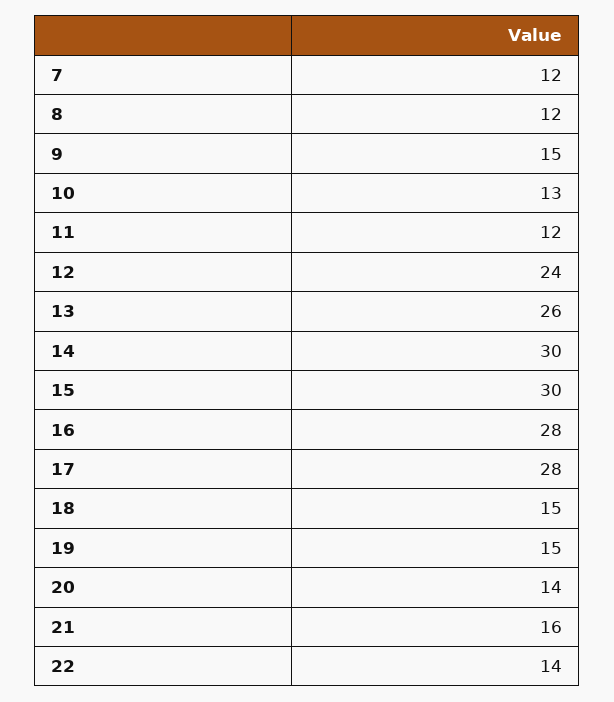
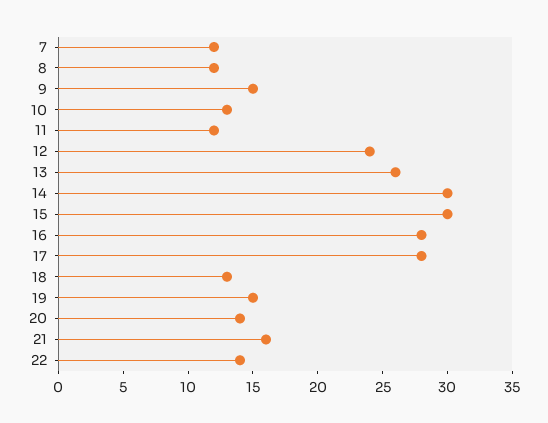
18: 15 -> 13

